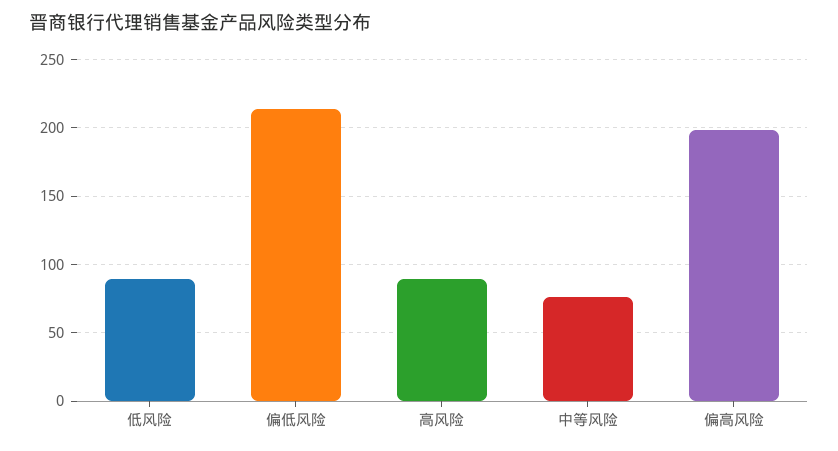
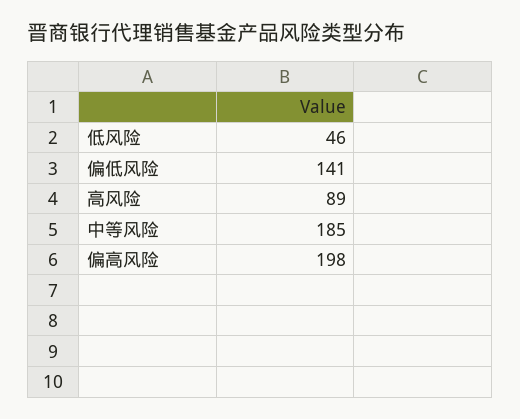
低风险: 90 -> 46
偏低风险: 215 -> 141
中等风险: 75 -> 185

